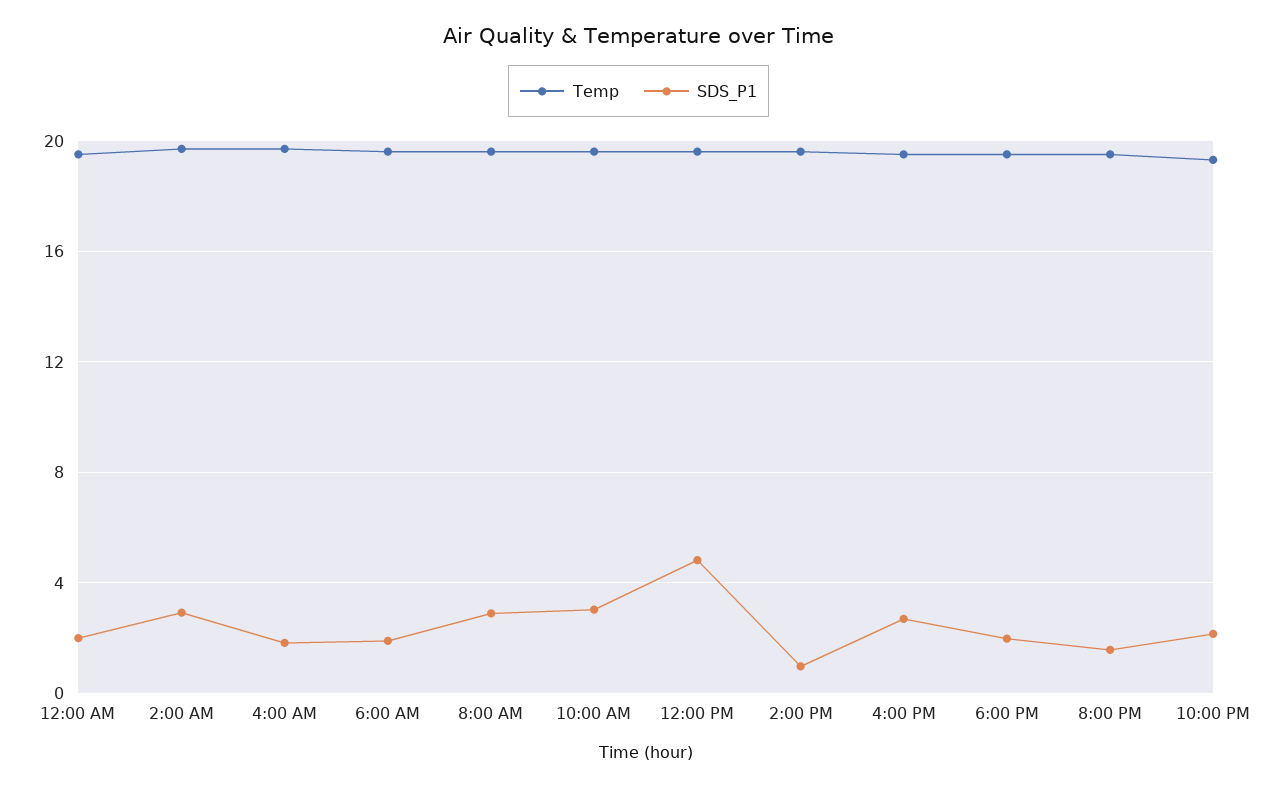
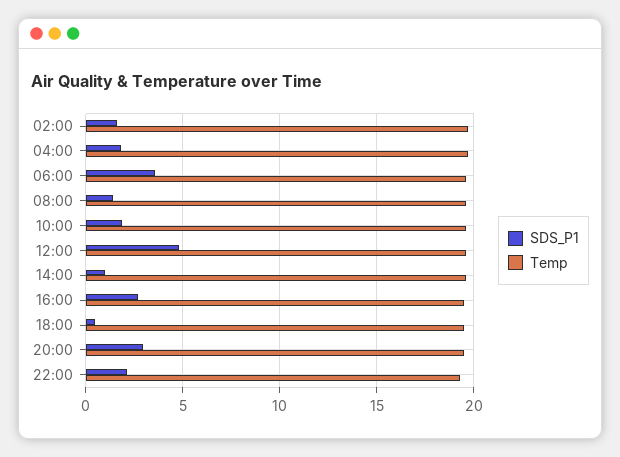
Temp, 12:00 AM: 19.5 -> none
SDS_P1, 12:00 AM: 2 -> none
SDS_P1, 2:00 AM: 3 -> 1.5
SDS_P1, 6:00 AM: 2 -> 3.5
SDS_P1, 8:00 AM: 3 -> 1.5
SDS_P1, 10:00 AM: 3 -> 2
SDS_P1, 6:00 PM: 2 -> 0.5
SDS_P1, 8:00 PM: 1.5 -> 3

